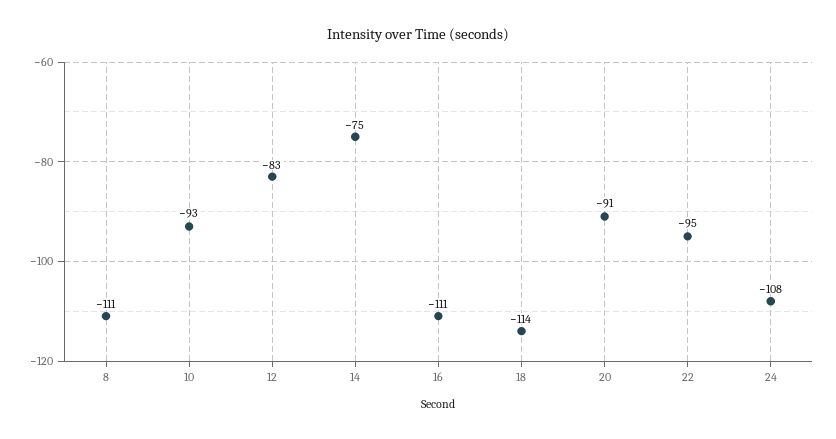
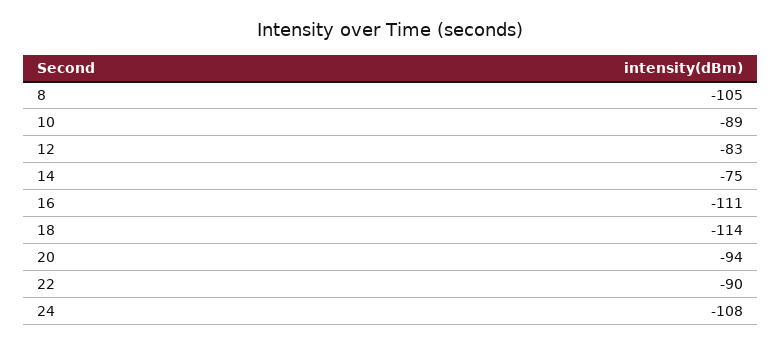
8: -111 -> -105
10: -93 -> -89
20: -91 -> -94
22: -95 -> -90

